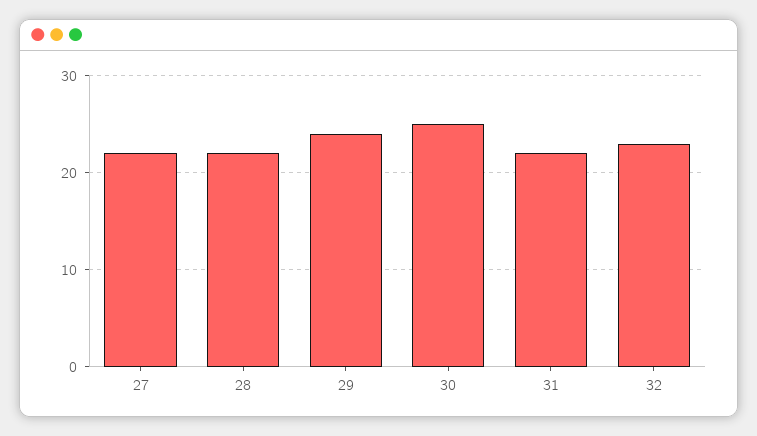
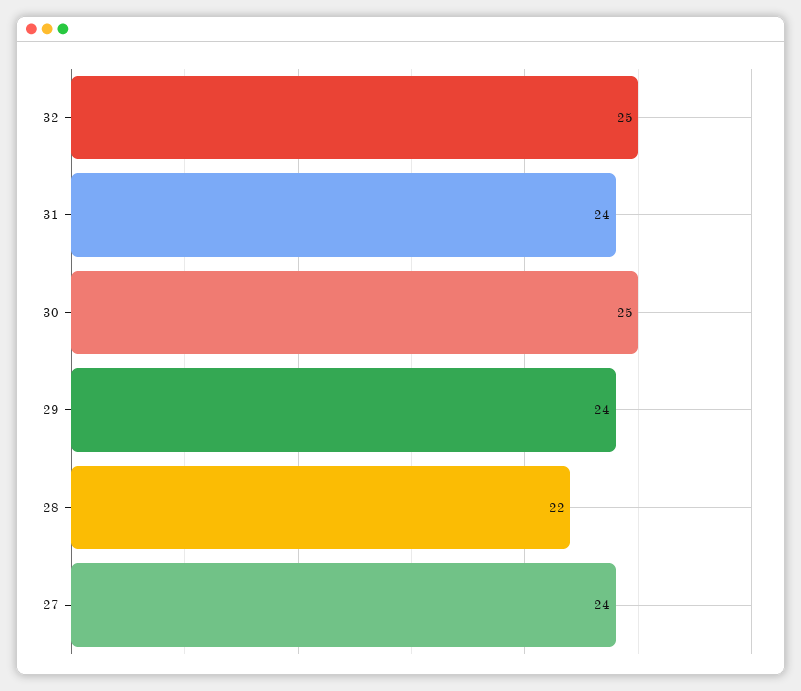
27: 22 -> 24
31: 22 -> 24
32: 23 -> 25

